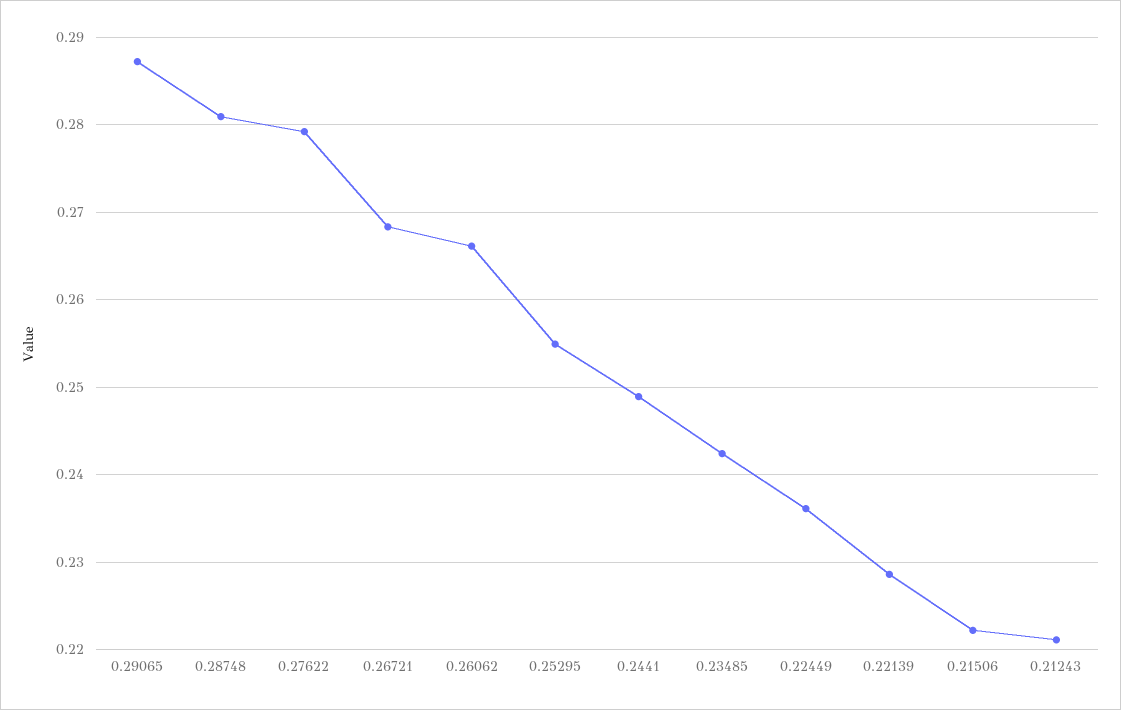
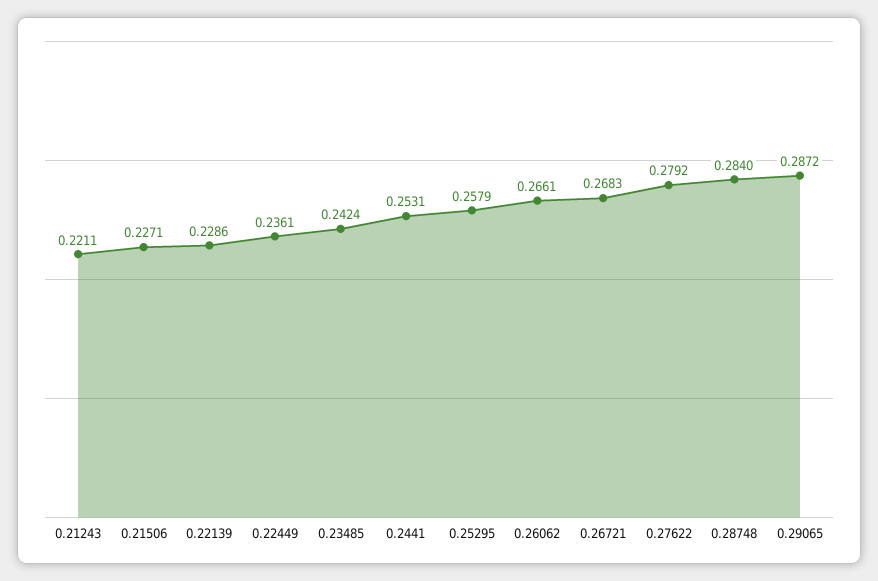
0.28748: 0.281 -> 0.284
0.25295: 0.255 -> 0.2579
0.2441: 0.249 -> 0.2531
0.21506: 0.222 -> 0.2271

